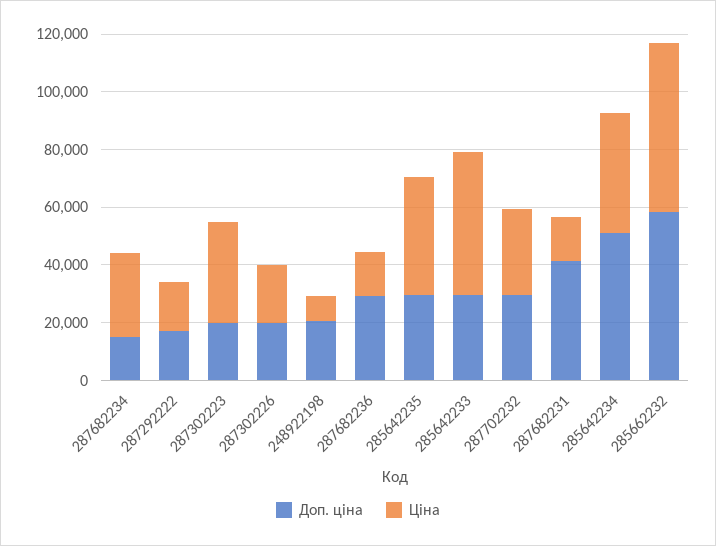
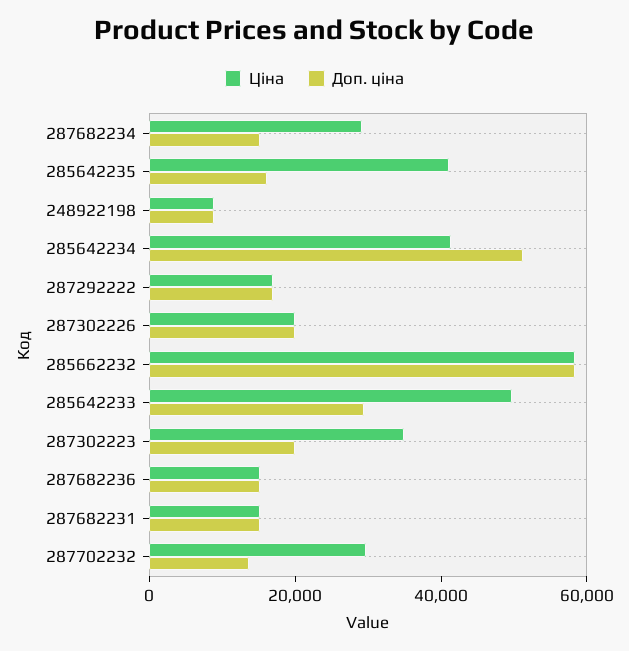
Доп. ціна, 248922198: 20000 -> 10000
Доп. ціна, 287682236: 30000 -> 15000
Доп. ціна, 285642235: 30000 -> 15000
Доп. ціна, 287702232: 30000 -> 15000
Доп. ціна, 287682231: 40000 -> 15000

